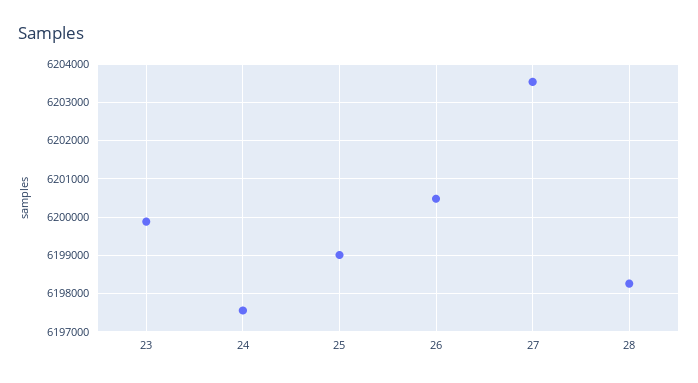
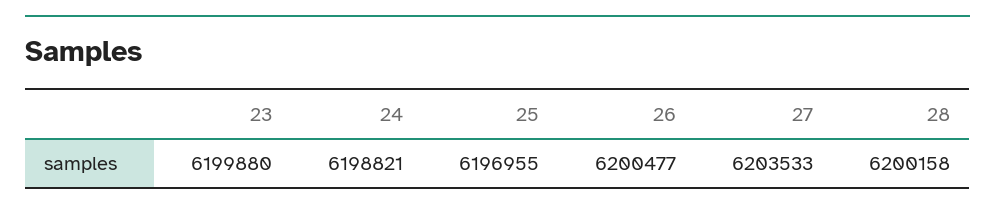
24: 6197600 -> 6198821
25: 6199000 -> 6196955
28: 6198200 -> 6200158

